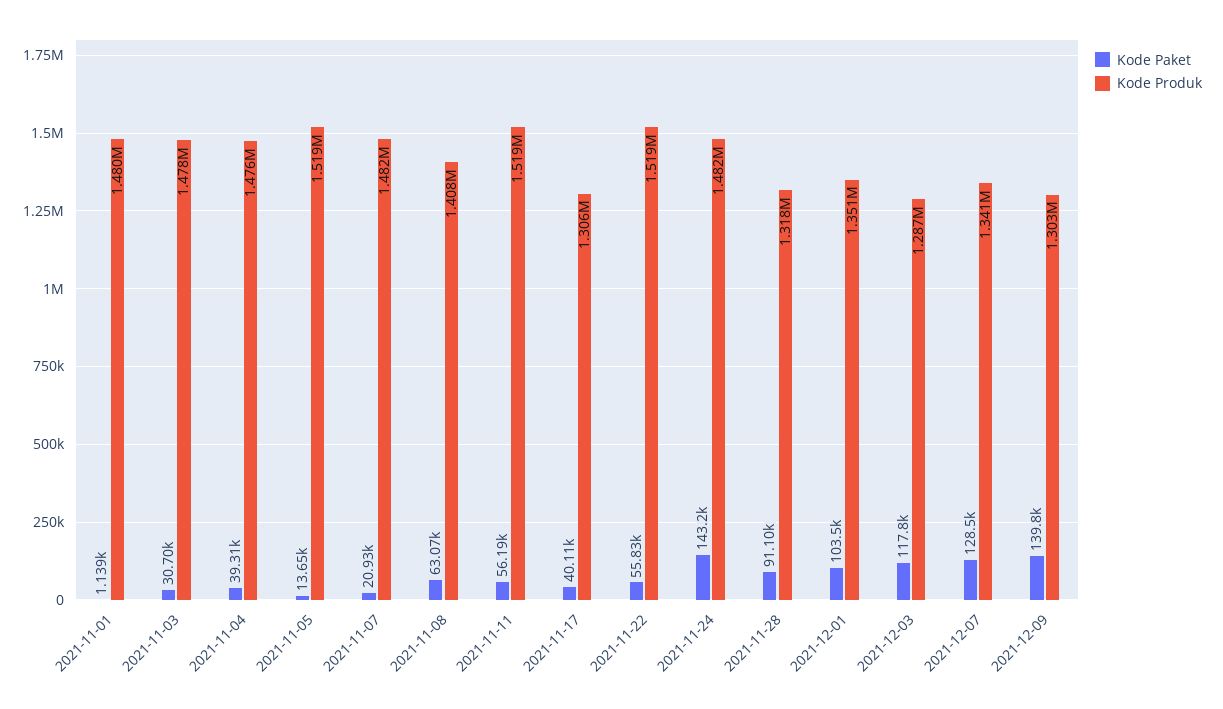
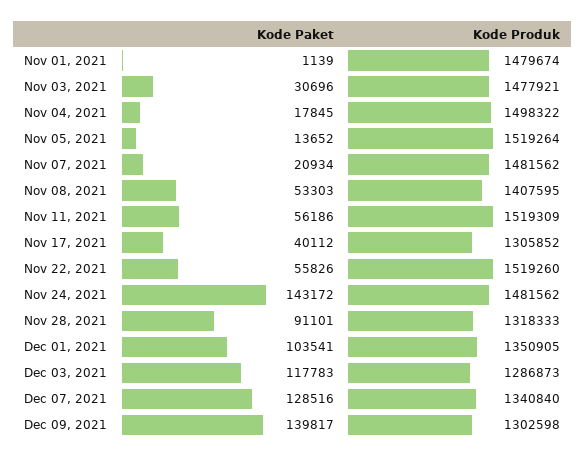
Kode Paket, 2021-11-04: 39310 -> 17845
Kode Produk, 2021-11-04: 1476000 -> 1498322
Kode Paket, 2021-11-08: 63070 -> 53303

